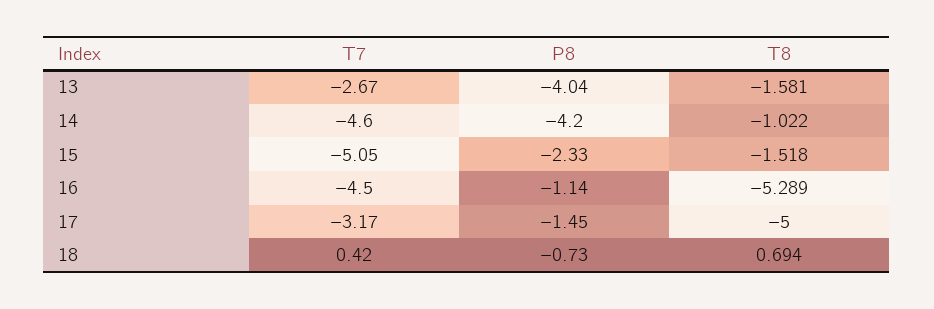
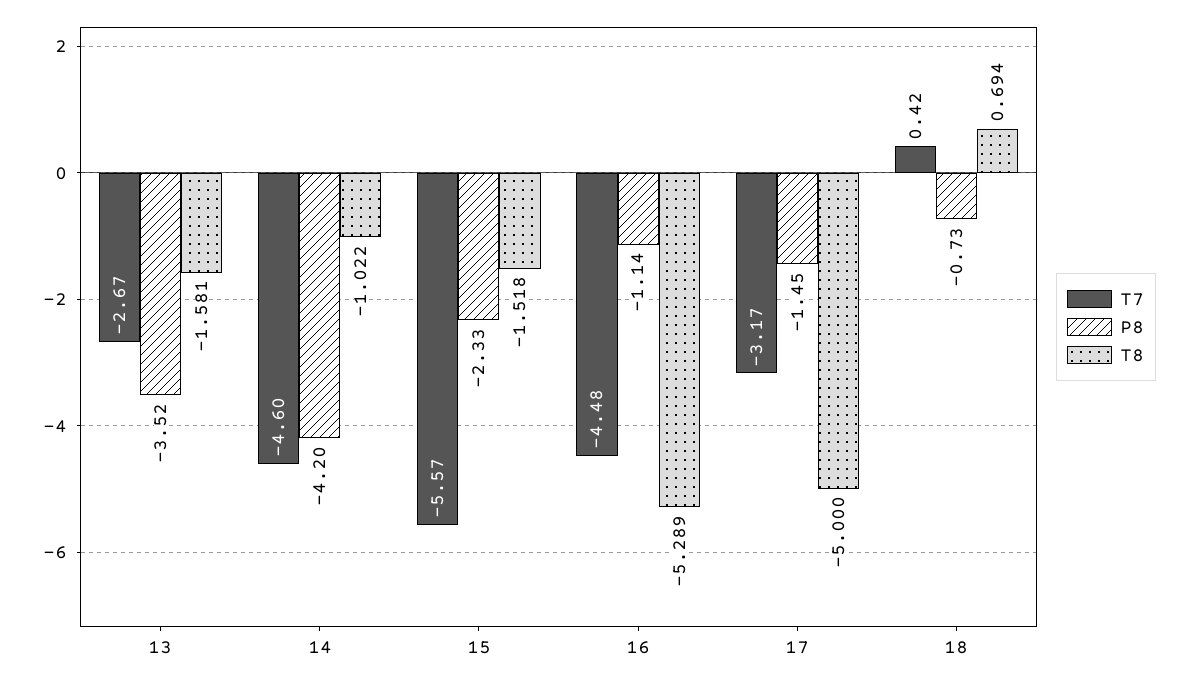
P8, 13: -4.04 -> -3.52
T7, 15: -5.05 -> -5.57
T7, 16: -4.5 -> -4.48

